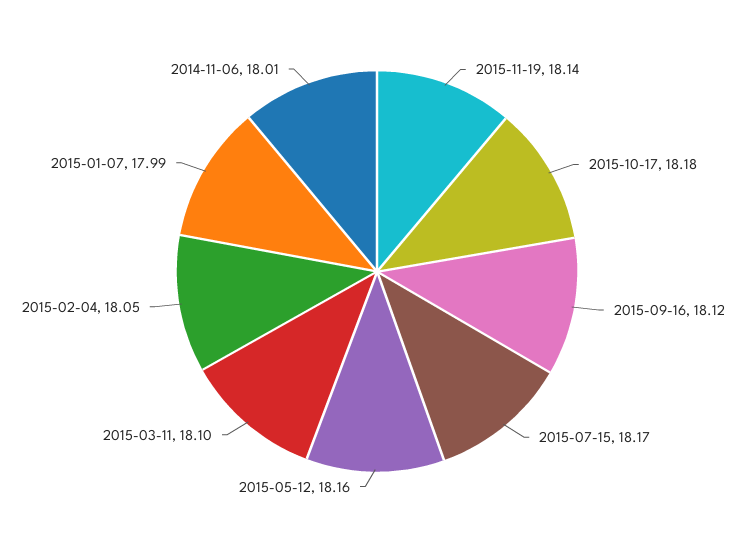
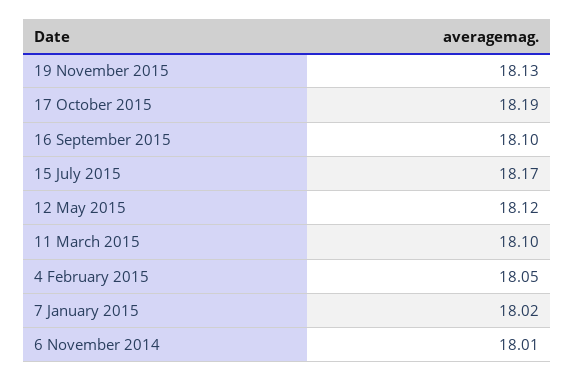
2015-11-19: 18.14 -> 18.13
2015-10-17: 18.18 -> 18.19
2015-09-16: 18.12 -> 18.1
2015-05-12: 18.16 -> 18.12
2015-01-07: 17.99 -> 18.02

